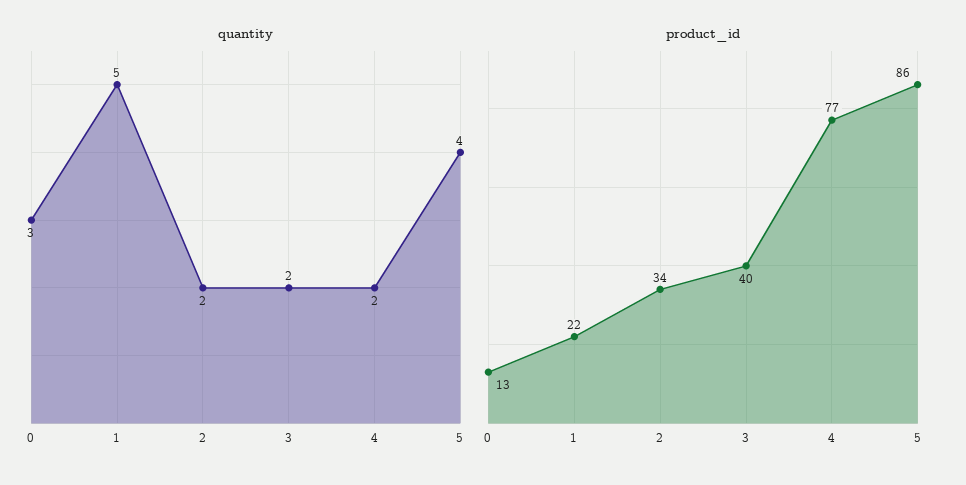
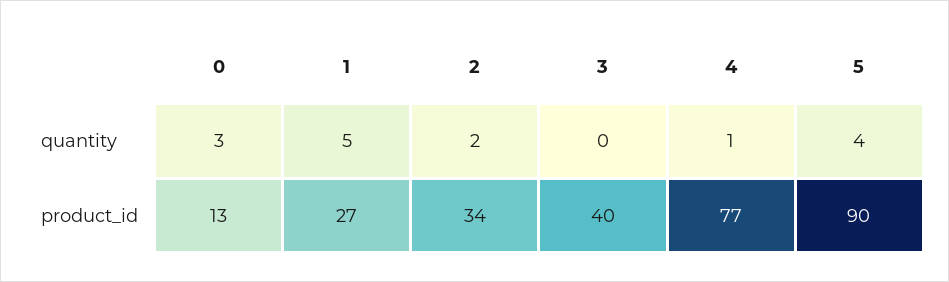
quantity, 3: 2 -> 0
quantity, 4: 2 -> 1
product_id, 1: 22 -> 27
product_id, 5: 86 -> 90

